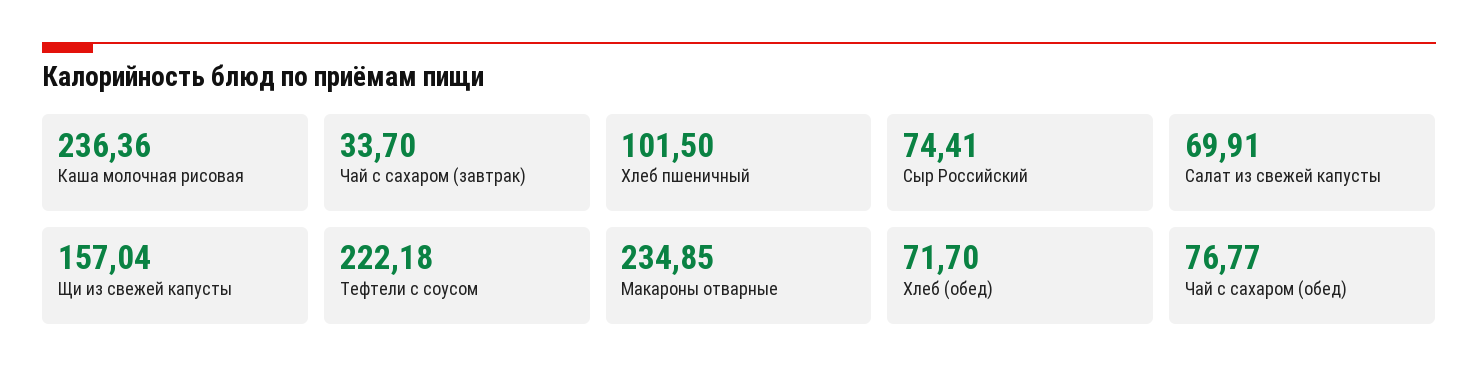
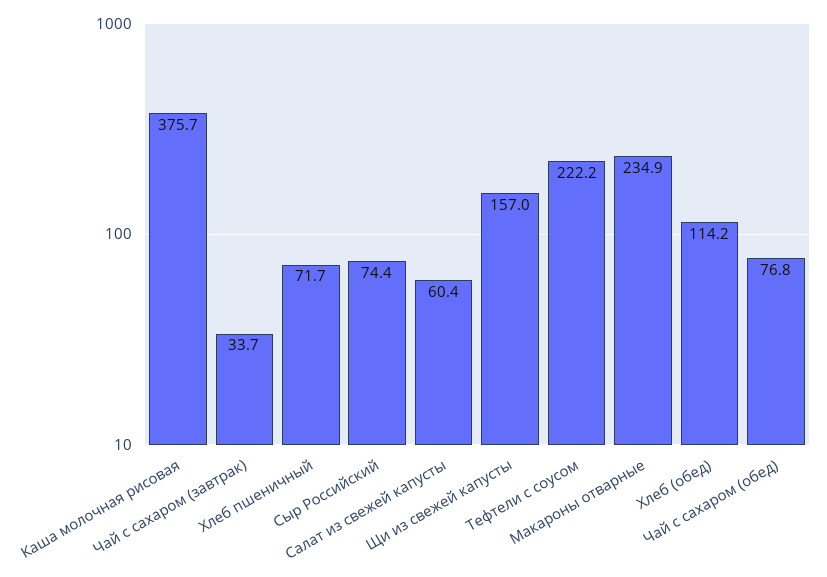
Каша молочная рисовая: 236.36 -> 375.7
Хлеб пшеничный: 101.5 -> 71.7
Салат из свежей капусты: 69.91 -> 60.4
Хлеб (обед): 71.7 -> 114.2

